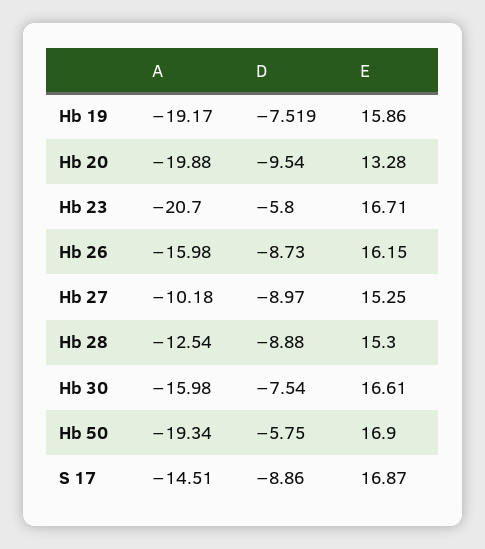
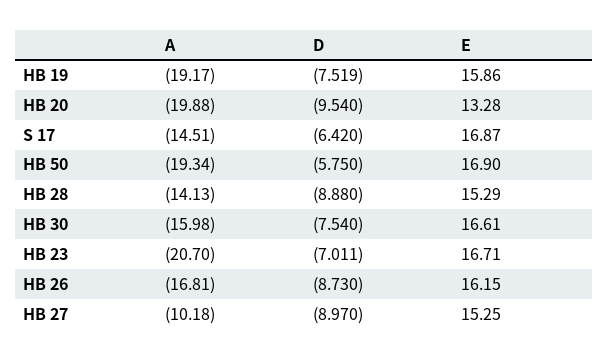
D, Hb 23: -5.8 -> -7.011
A, Hb 26: -15.98 -> -16.81
A, Hb 28: -12.54 -> -14.13
E, Hb 28: 15.3 -> 15.29
D, S 17: -8.86 -> -6.42

